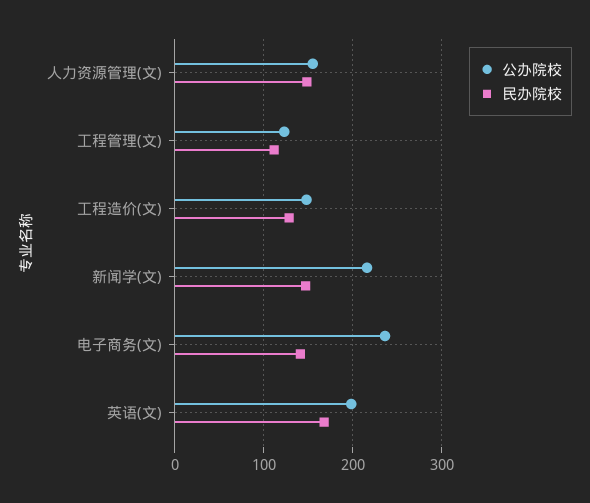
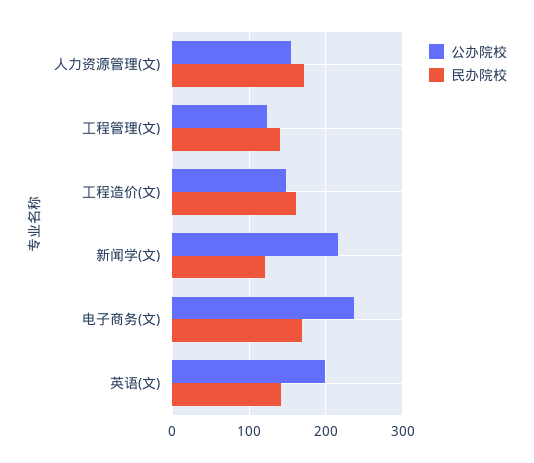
民办院校, 人力资源管理(文): 150 -> 170
民办院校, 工程管理(文): 110 -> 140
民办院校, 工程造价(文): 130 -> 160
民办院校, 新闻学(文): 150 -> 120
民办院校, 电子商务(文): 140 -> 170
民办院校, 英语(文): 170 -> 140

